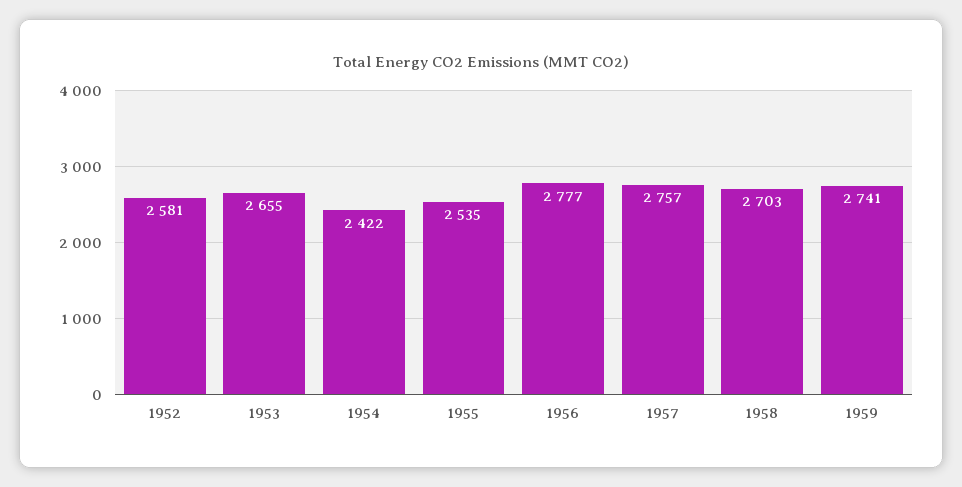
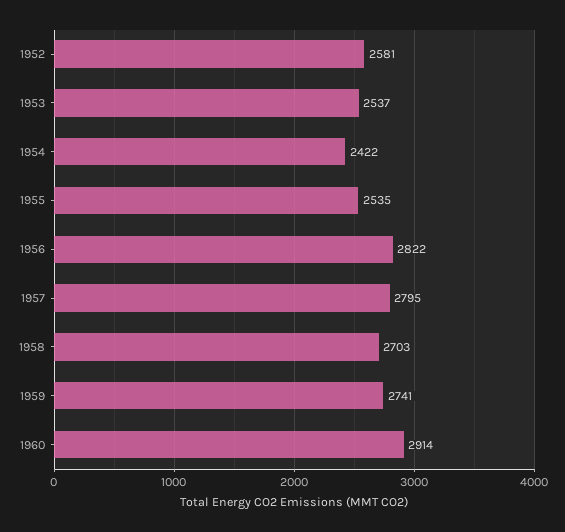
1953: 2655 -> 2537
1956: 2777 -> 2822
1957: 2757 -> 2795
1960: none -> 2914

